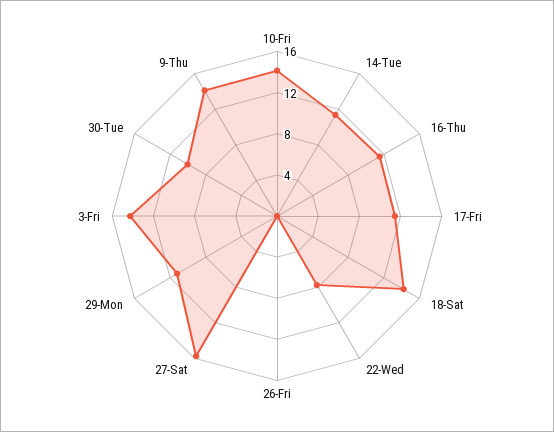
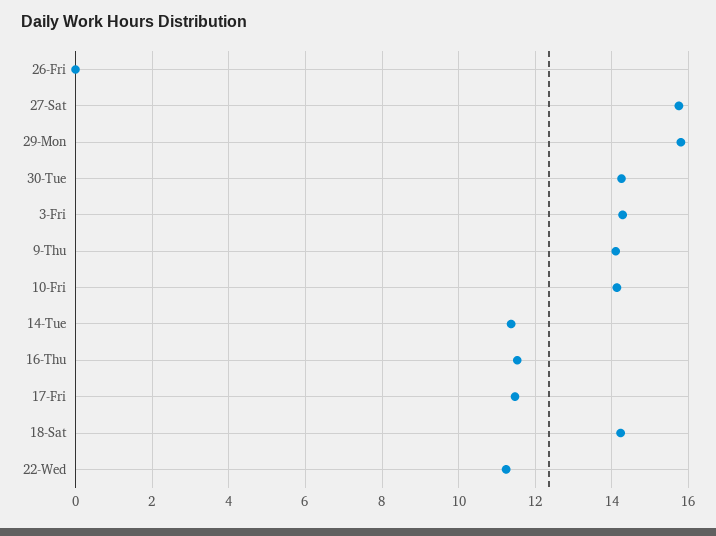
22-Wed: 8 -> 11.2
29-Mon: 11 -> 15.8
30-Tue: 10 -> 14.2

